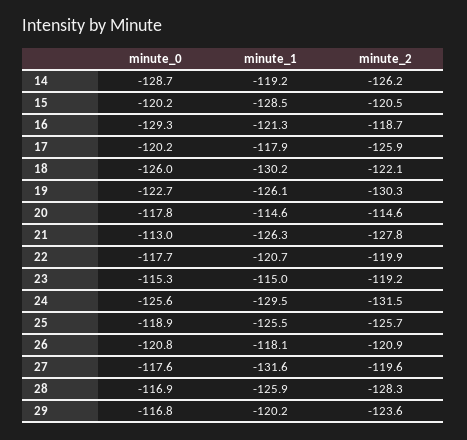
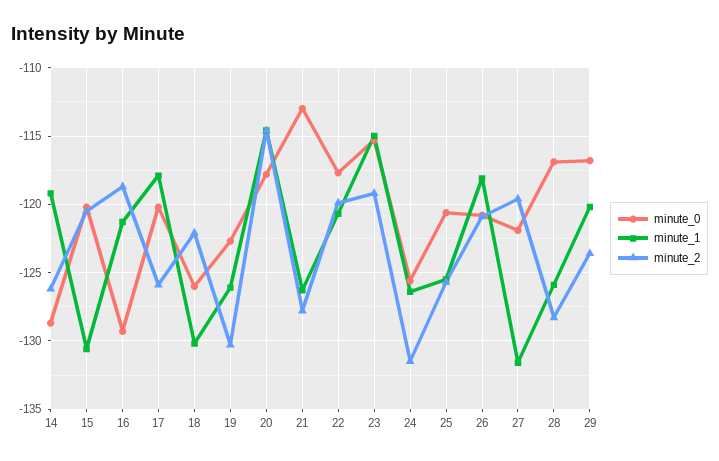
minute_1, 15: -128.5 -> -130.5
minute_1, 24: -129.5 -> -126.5
minute_0, 25: -118.9 -> -120.5
minute_0, 27: -117.6 -> -122

